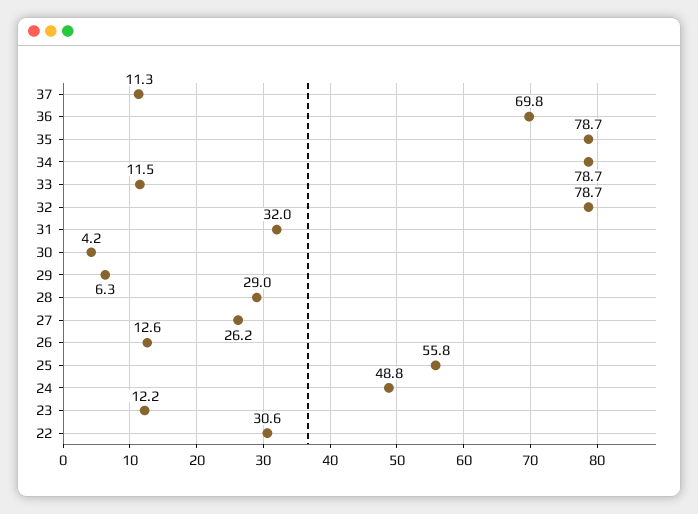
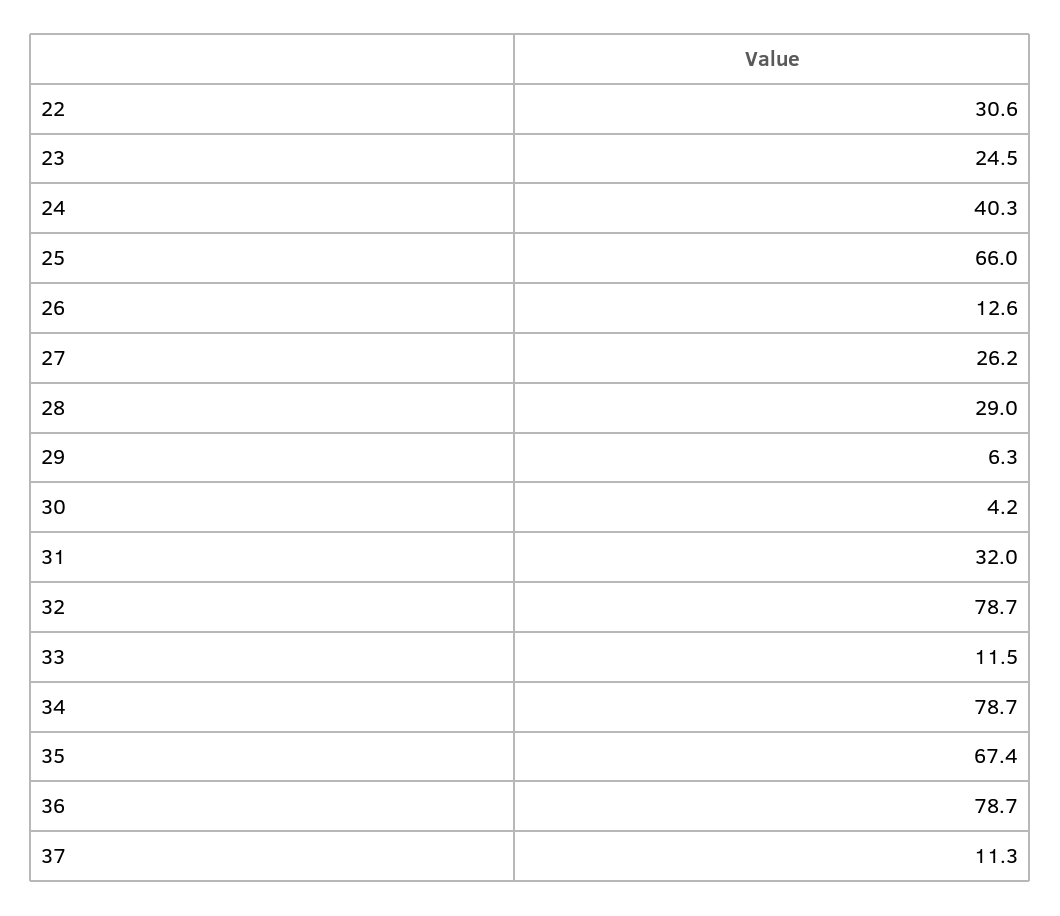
36: 69.8 -> 78.7
35: 78.7 -> 67.4
25: 55.8 -> 66
24: 48.8 -> 40.3
23: 12.2 -> 24.5

